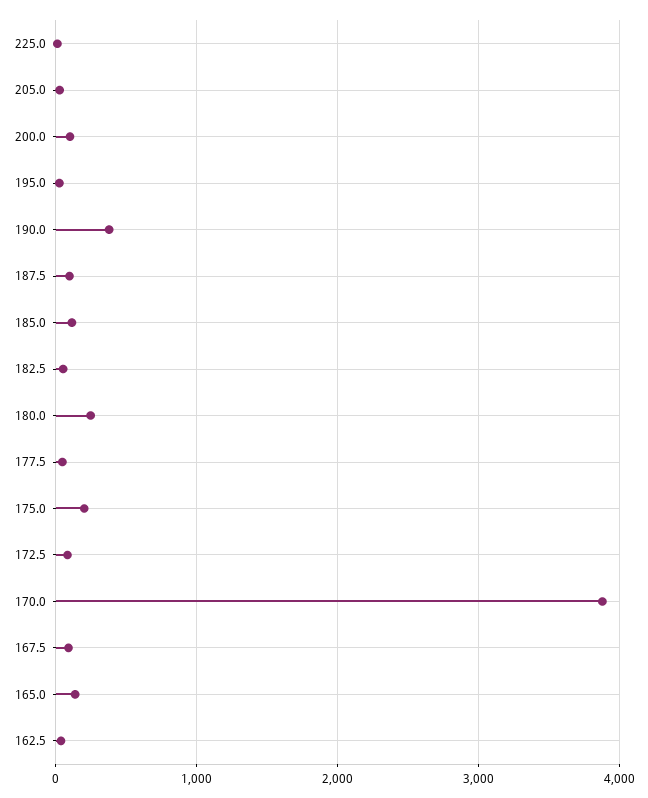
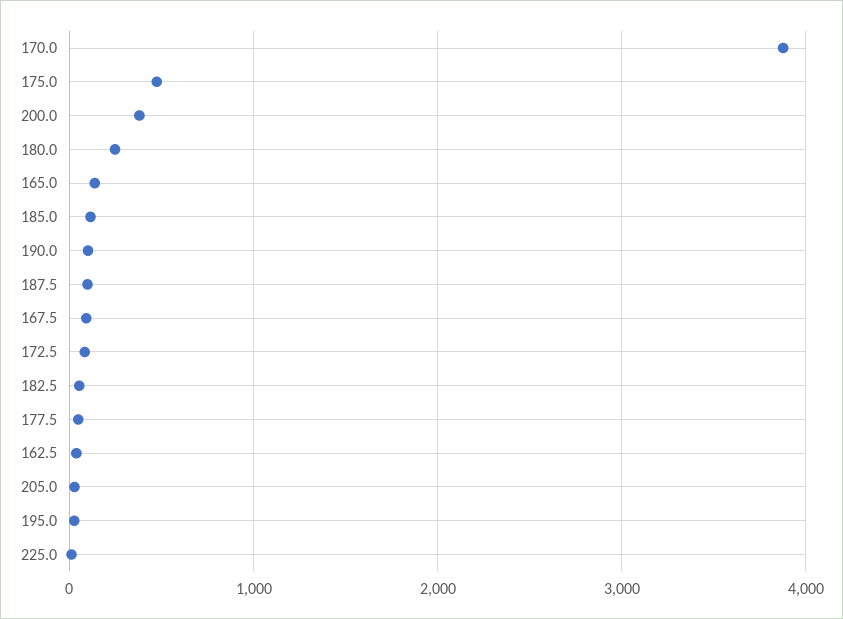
200.0: 100 -> 400
190.0: 400 -> 100
175.0: 200 -> 500

